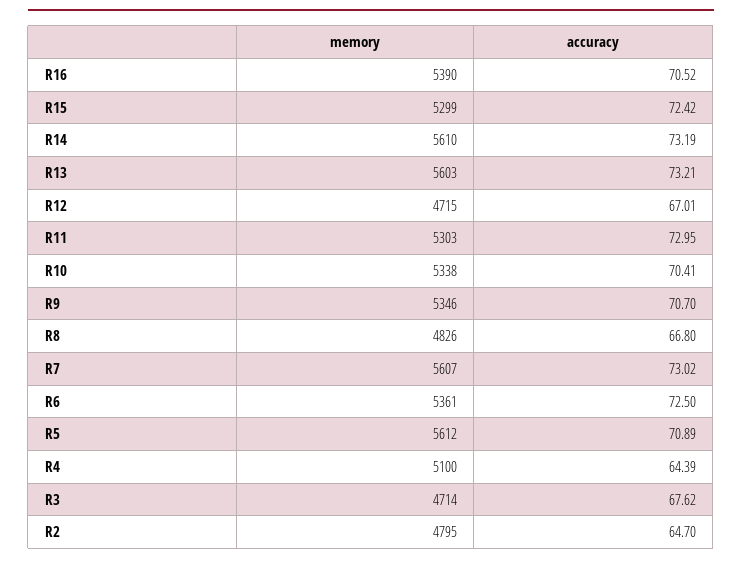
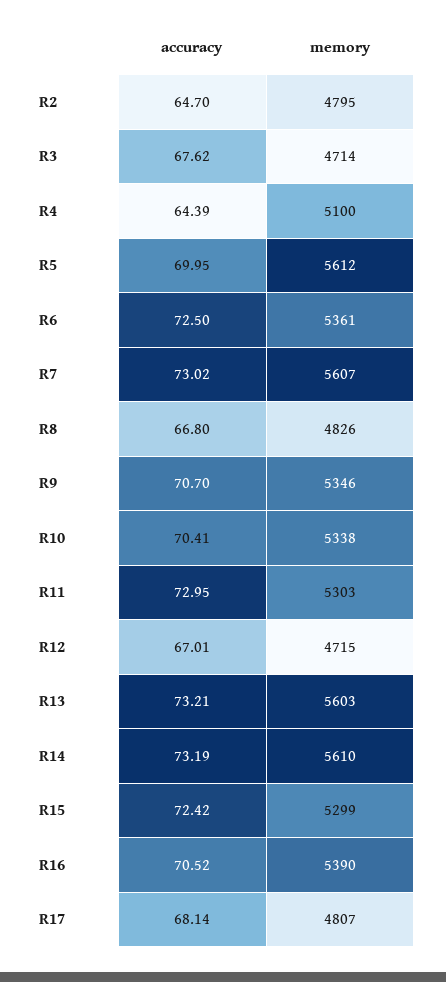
accuracy, R5: 70.89 -> 69.95
accuracy, R17: none -> 68.14
memory, R17: none -> 4807

